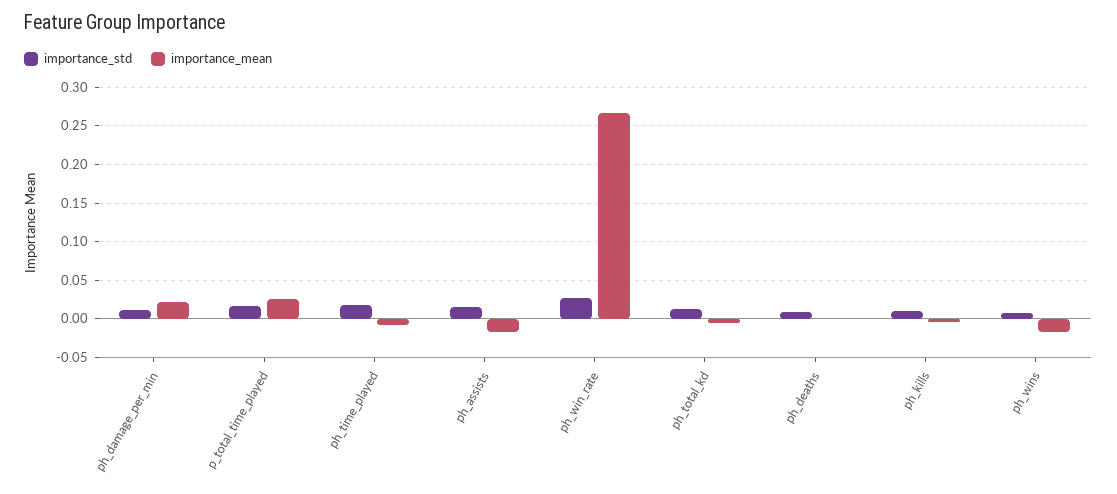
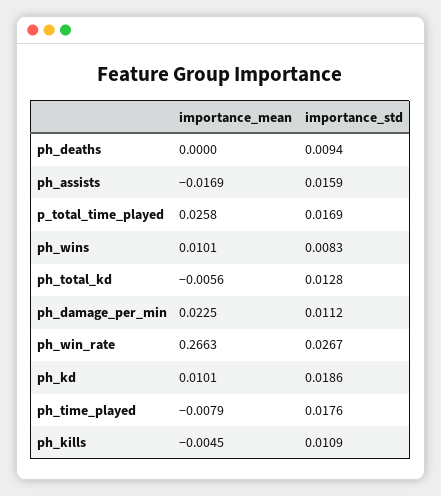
importance_mean, ph_wins: -0.02 -> 0.0101
importance_mean, ph_kd: none -> 0.0101
importance_std, ph_kd: none -> 0.0186

